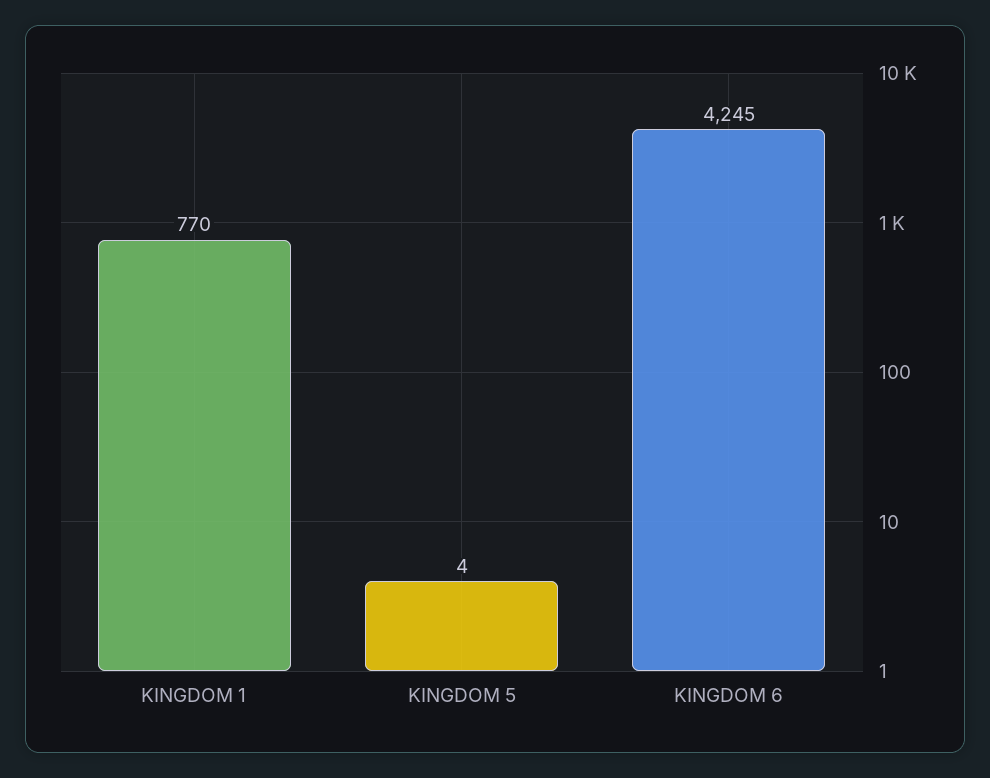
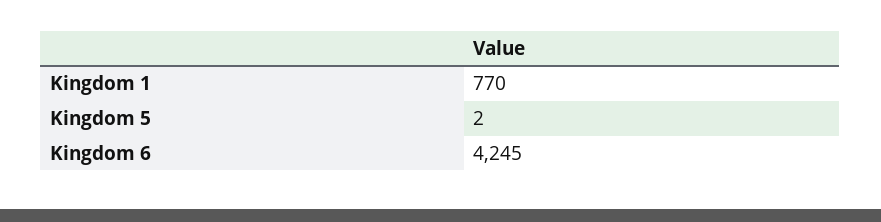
KINGDOM 5: 4 -> 2

